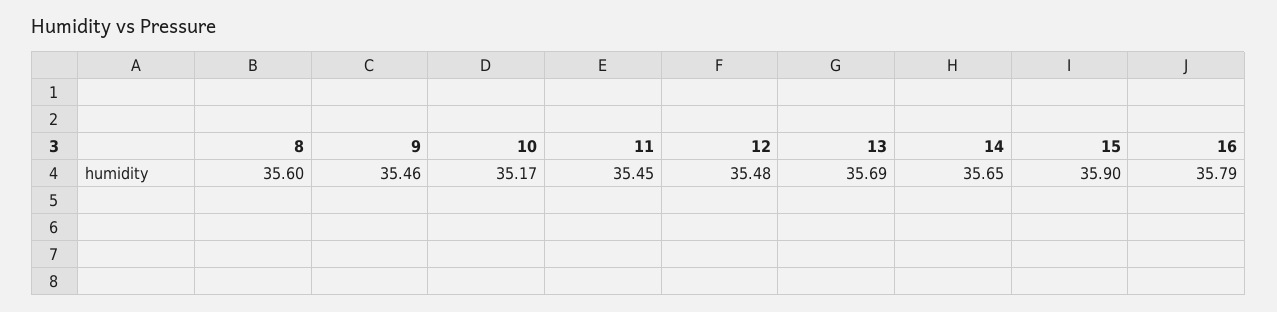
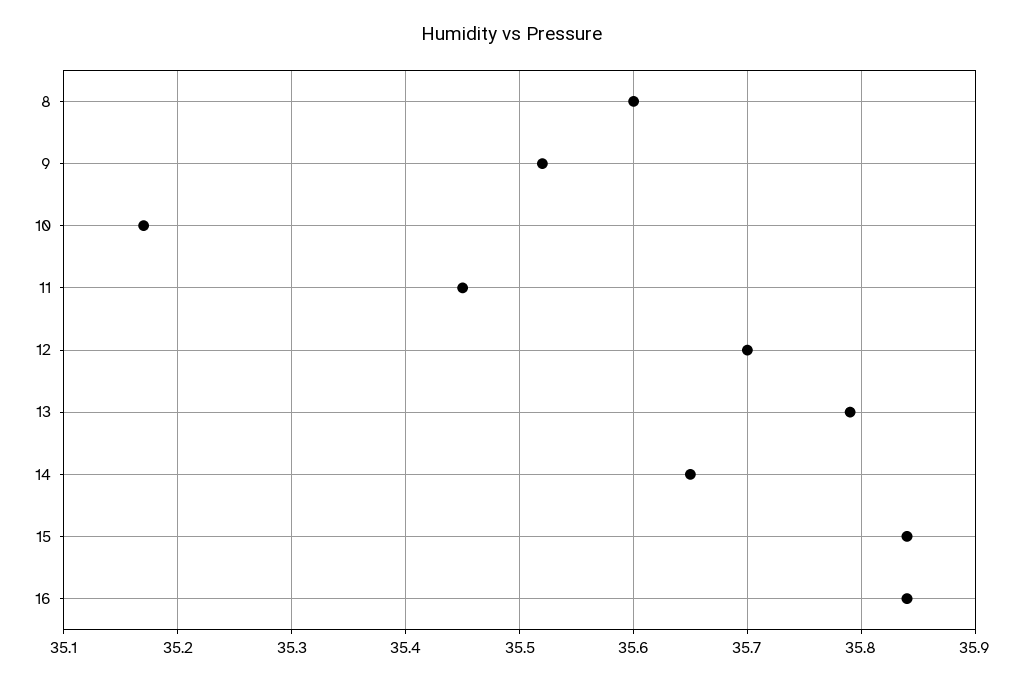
9: 35.46 -> 35.52
12: 35.48 -> 35.7
13: 35.69 -> 35.79
15: 35.9 -> 35.84
16: 35.79 -> 35.84

